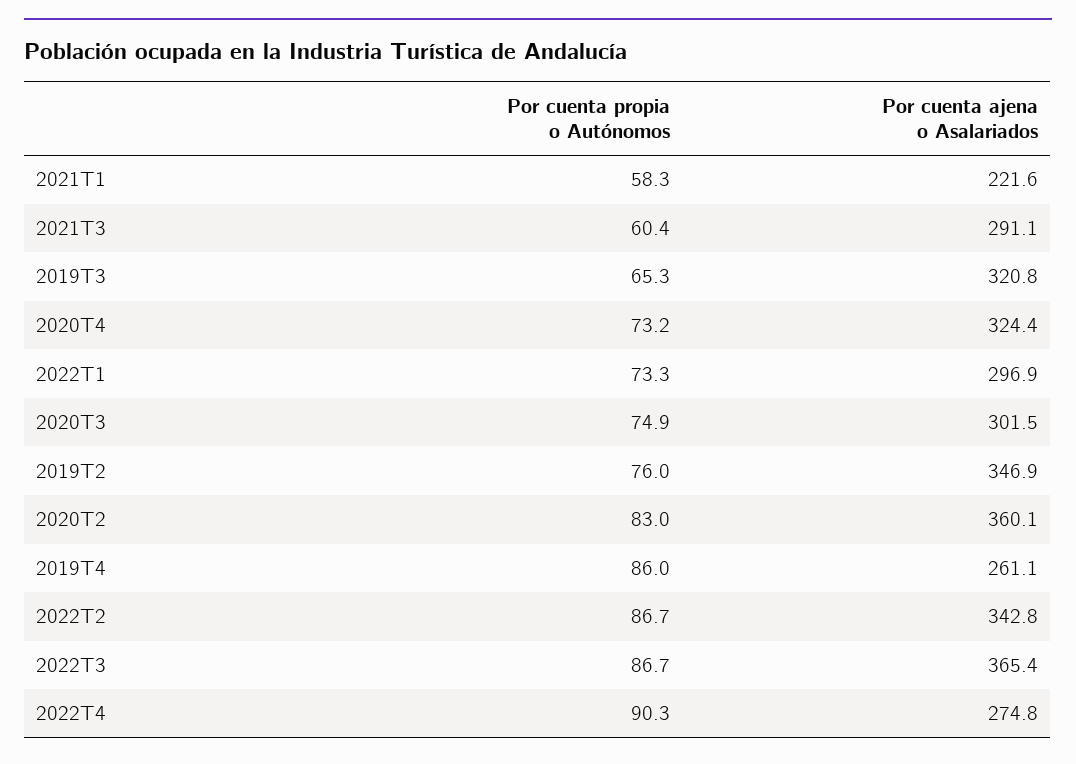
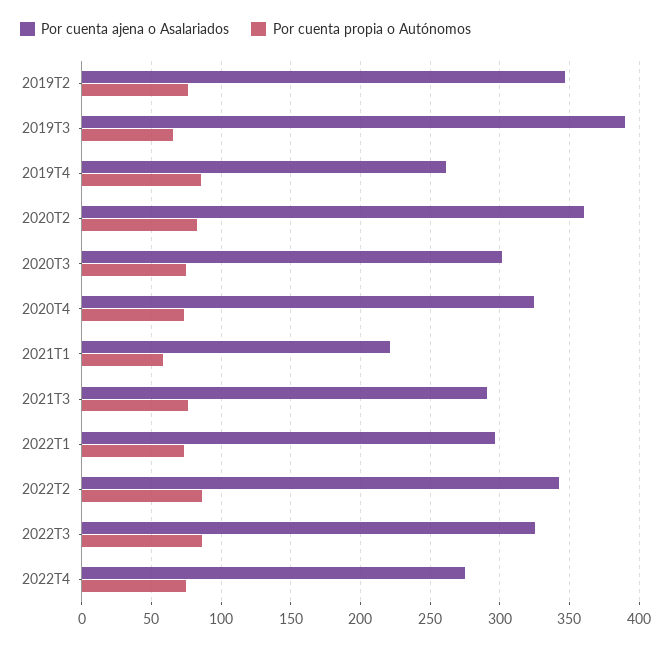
Por cuenta propia o Autónomos, 2021T3: 60.4 -> 75
Por cuenta ajena o Asalariados, 2019T3: 320.8 -> 390
Por cuenta ajena o Asalariados, 2022T3: 365.4 -> 325
Por cuenta propia o Autónomos, 2022T4: 90.3 -> 75

